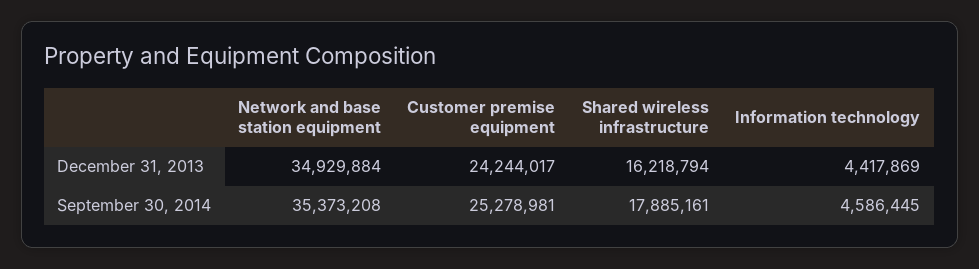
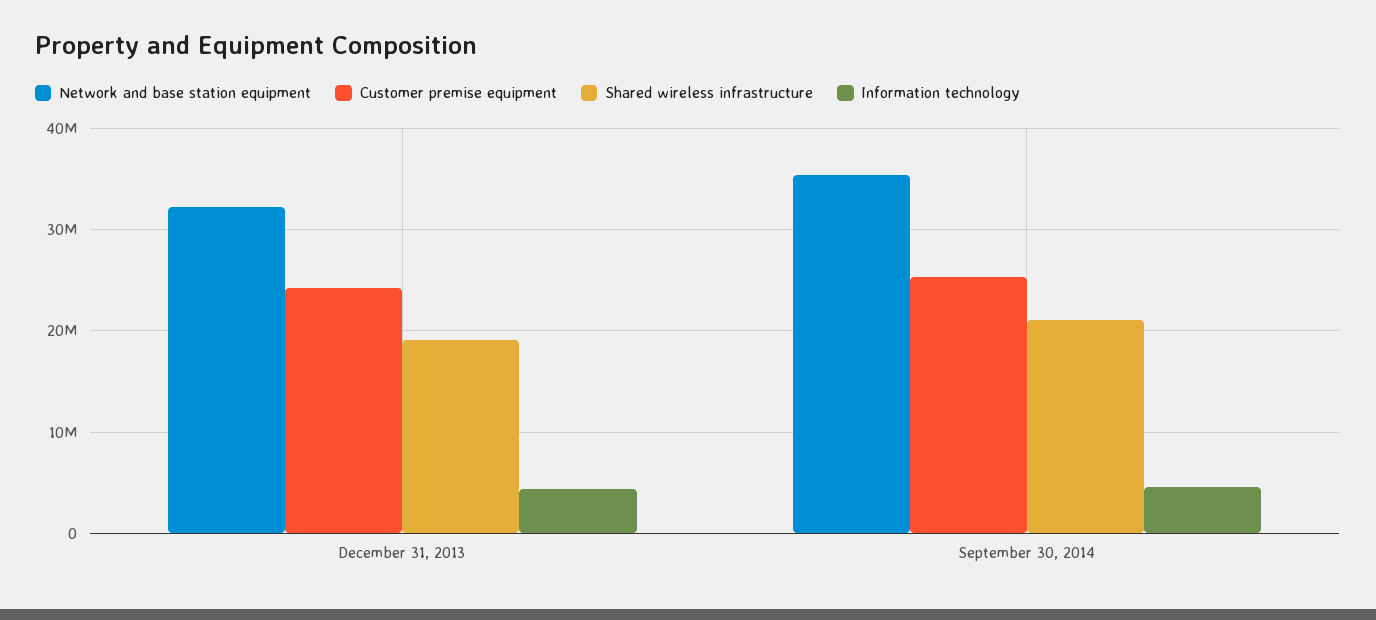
Network and base station equipment, December 31, 2013: 34929884 -> 32000000
Shared wireless infrastructure, December 31, 2013: 16218794 -> 19000000
Shared wireless infrastructure, September 30, 2014: 17885161 -> 21000000

